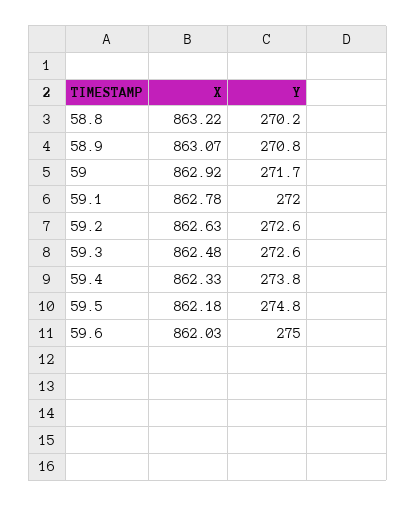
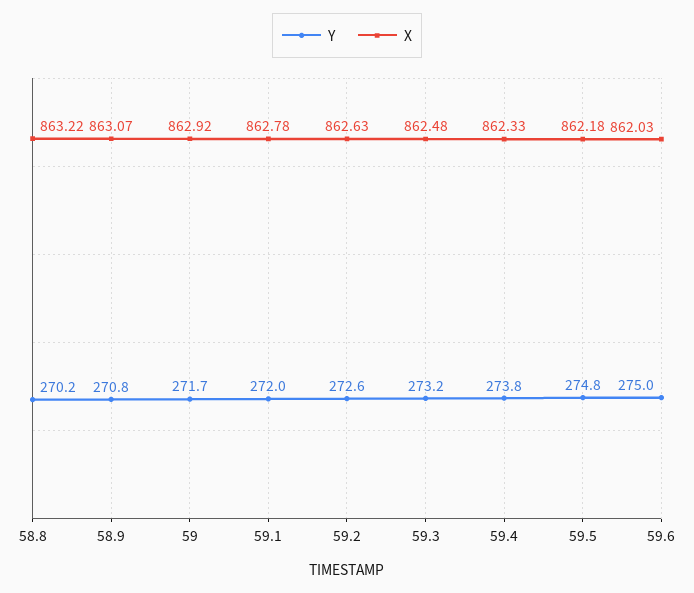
Y, 59.3: 272.6 -> 273.2

